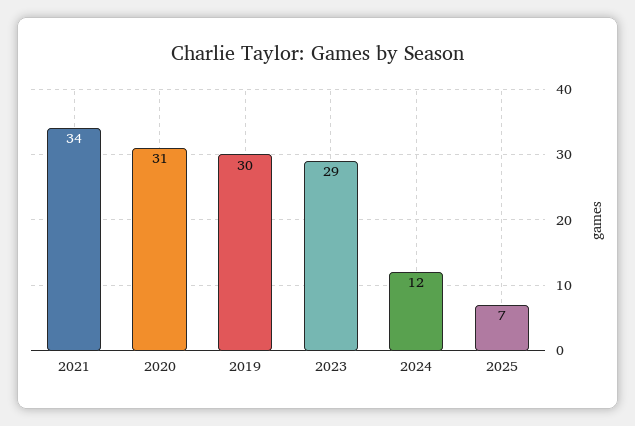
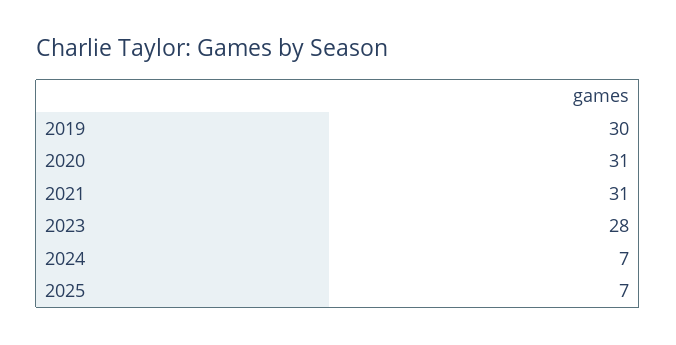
2021: 34 -> 31
2023: 29 -> 28
2024: 12 -> 7

